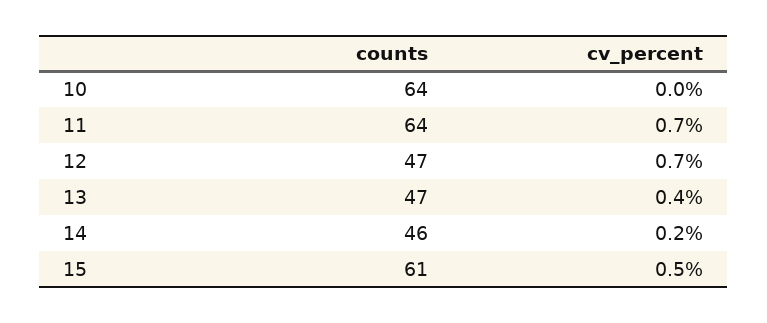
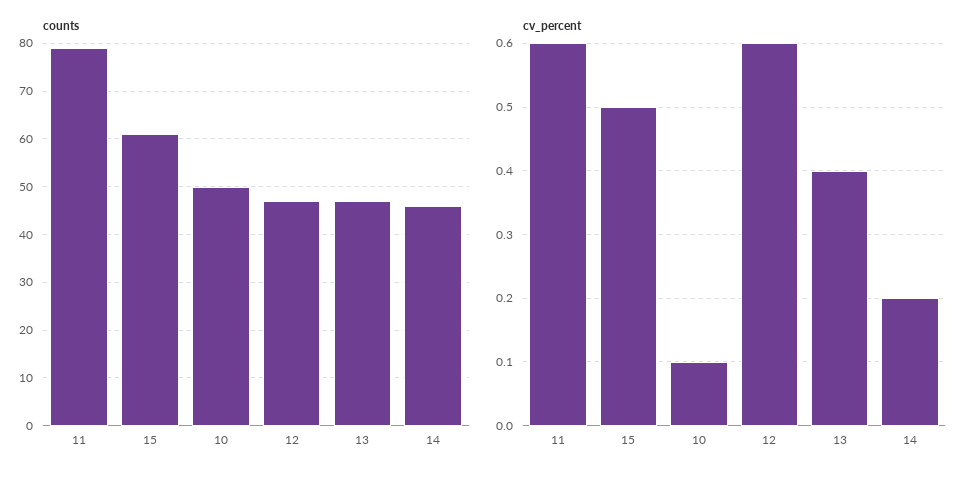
counts, 10: 64 -> 50
cv_percent, 10: 0 -> 0.1
counts, 11: 64 -> 80
cv_percent, 11: 0.7 -> 0.6
cv_percent, 12: 0.7 -> 0.6

